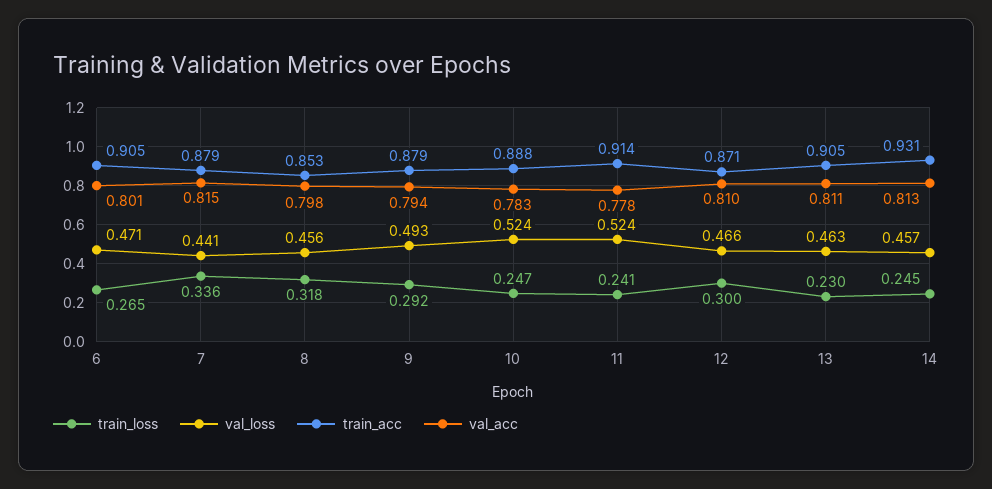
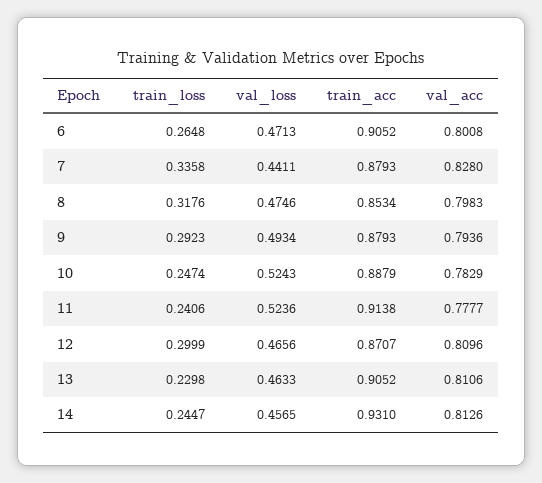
val_acc, 7: 0.815 -> 0.828
val_loss, 8: 0.456 -> 0.4746

